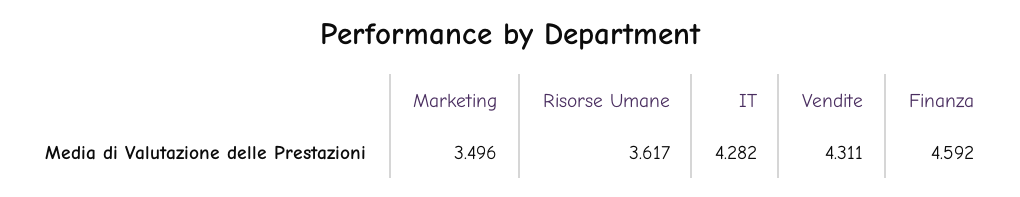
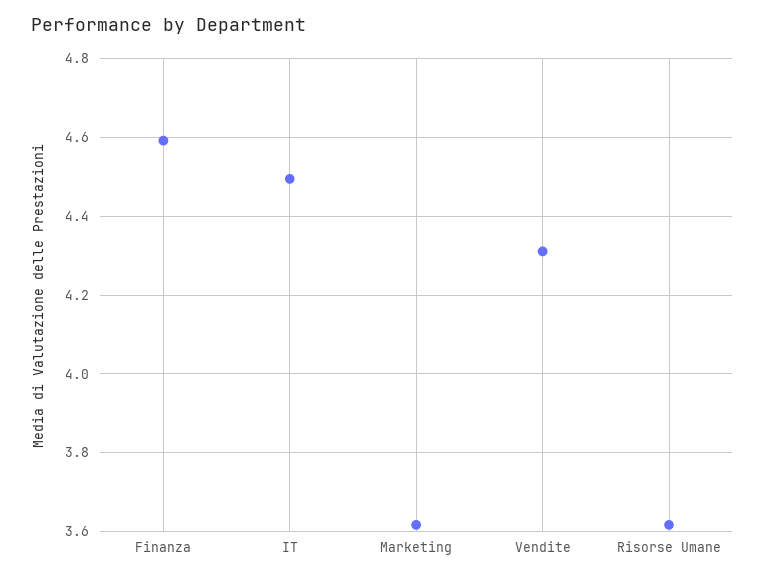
Marketing: 3.496 -> 3.62
IT: 4.282 -> 4.5

